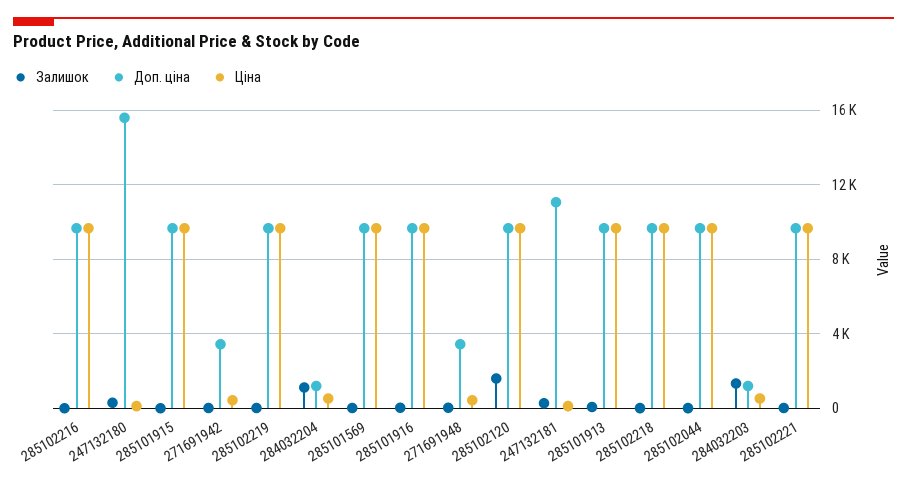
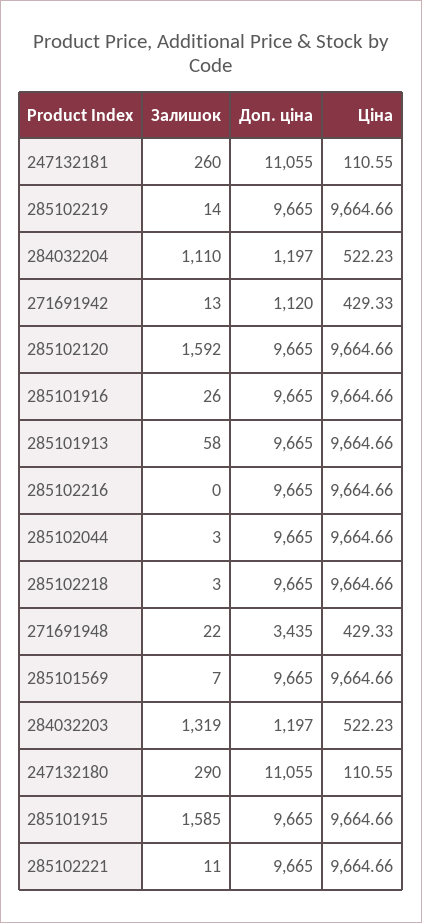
Доп. ціна, 247132180: 15500 -> 11055
Залишок, 285101915: 0 -> 1585
Доп. ціна, 271691942: 3500 -> 1120

